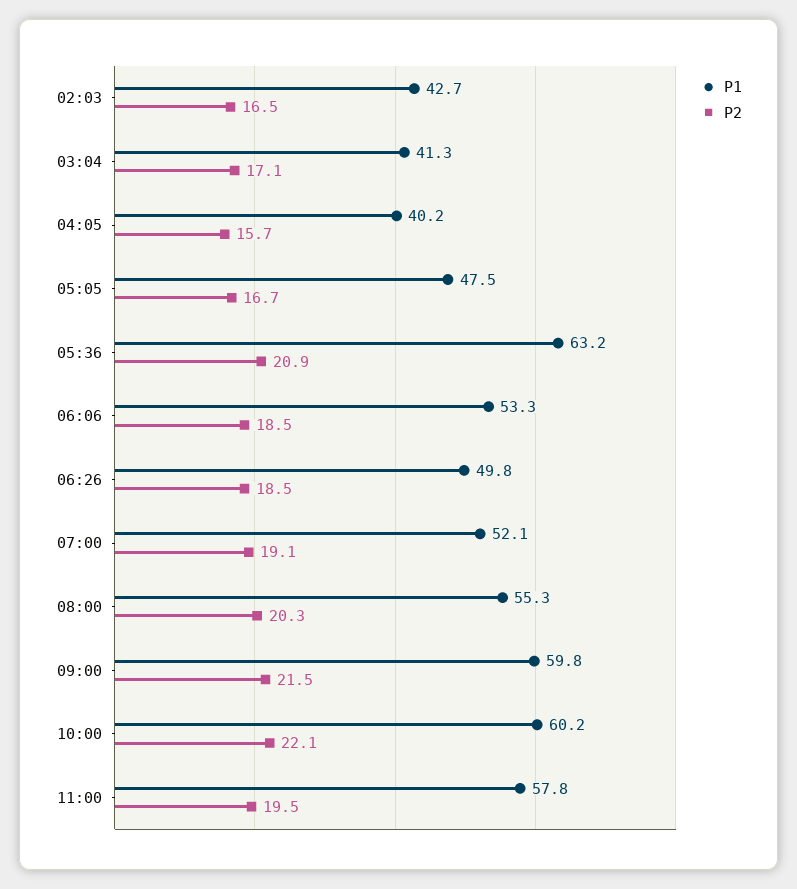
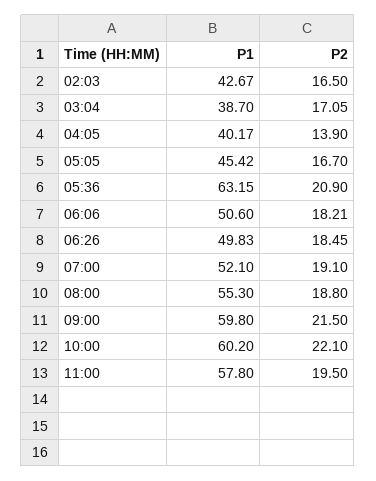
P1, 03:04: 41.3 -> 38.7
P2, 04:05: 15.7 -> 13.9
P1, 05:05: 47.5 -> 45.42
P1, 06:06: 53.3 -> 50.6
P2, 06:06: 18.5 -> 18.21
P2, 08:00: 20.3 -> 18.8

